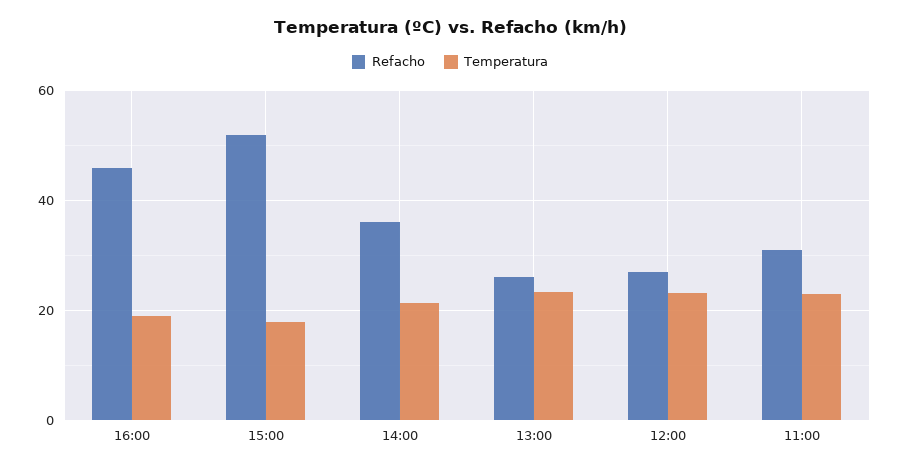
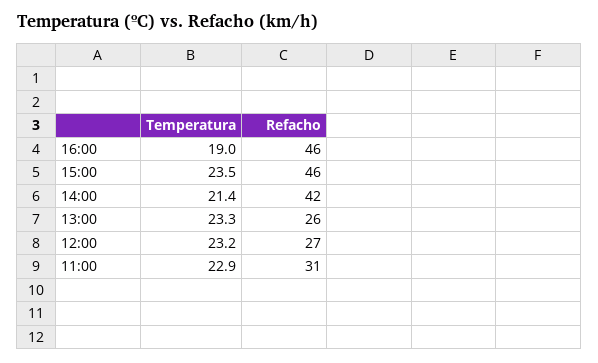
Refacho, 15:00: 52 -> 46
Temperatura, 15:00: 18 -> 23.5
Refacho, 14:00: 36 -> 42

